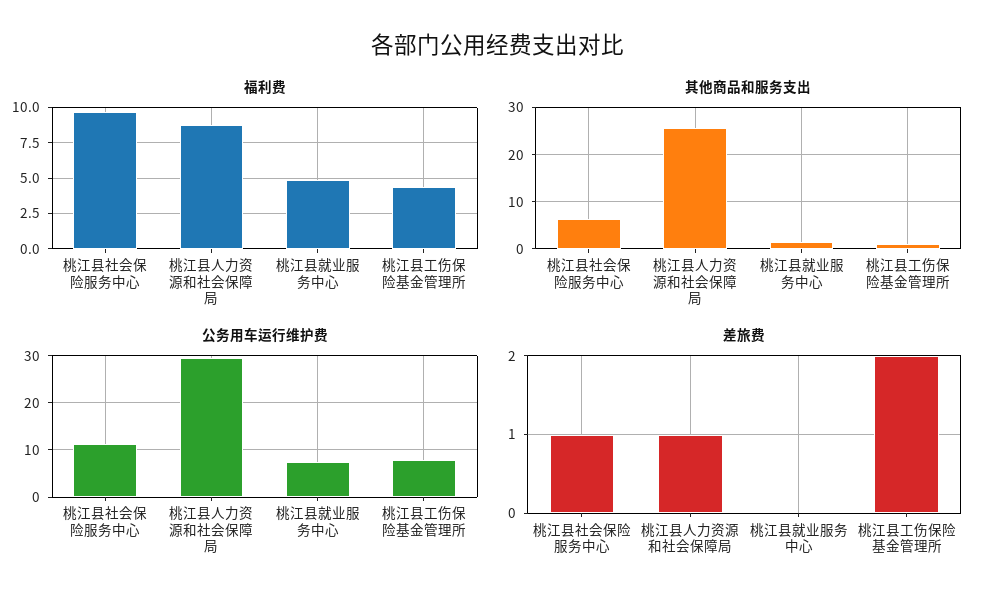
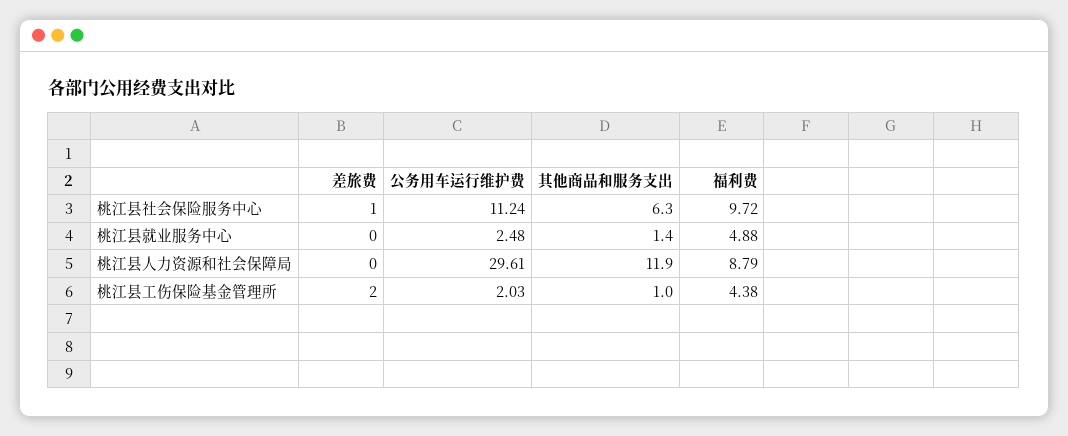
其他商品和服务支出, 桃江县人力资源和社会保障局: 26 -> 11.9
公务用车运行维护费, 桃江县就业服务中心: 8 -> 2.48
公务用车运行维护费, 桃江县工伤保险基金管理所: 8 -> 2.03
差旅费, 桃江县人力资源和社会保障局: 1 -> 0

